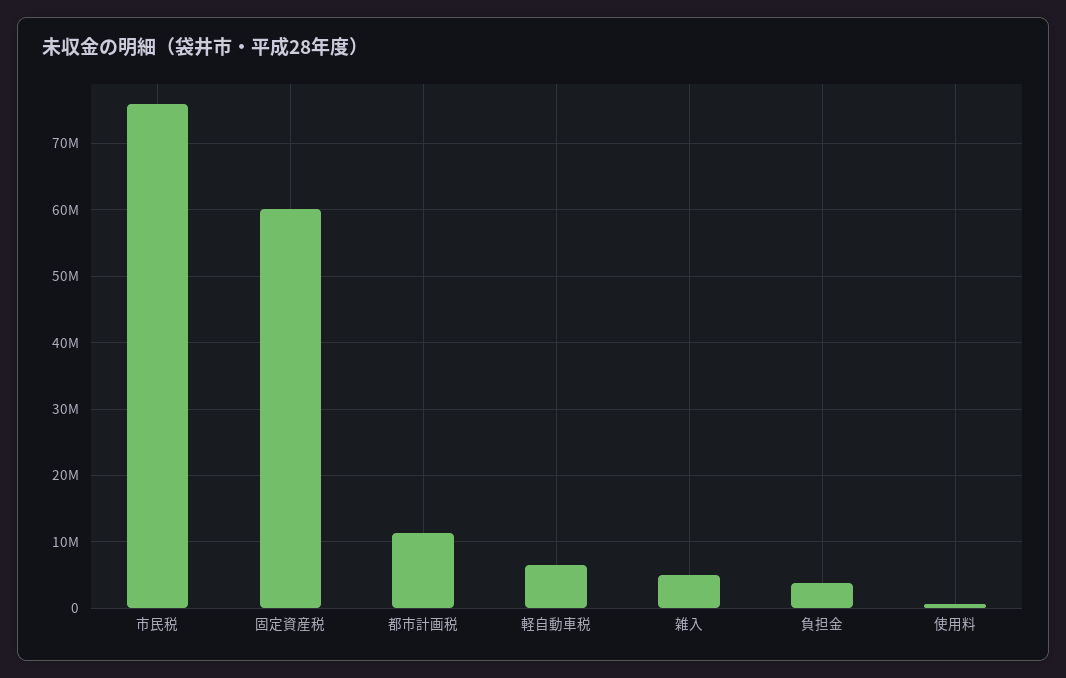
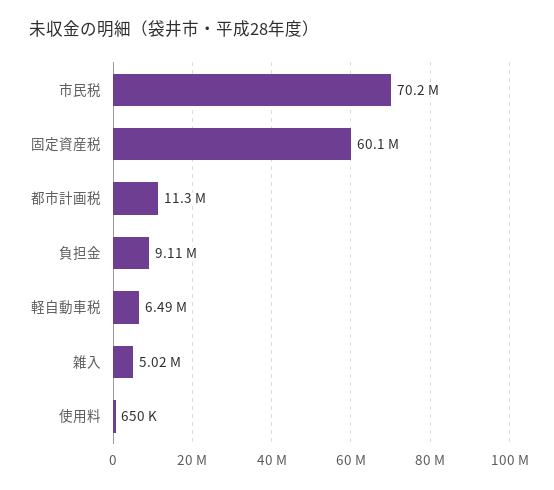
市民税: 76000000 -> 70200000
負担金: 4000000 -> 9110000

